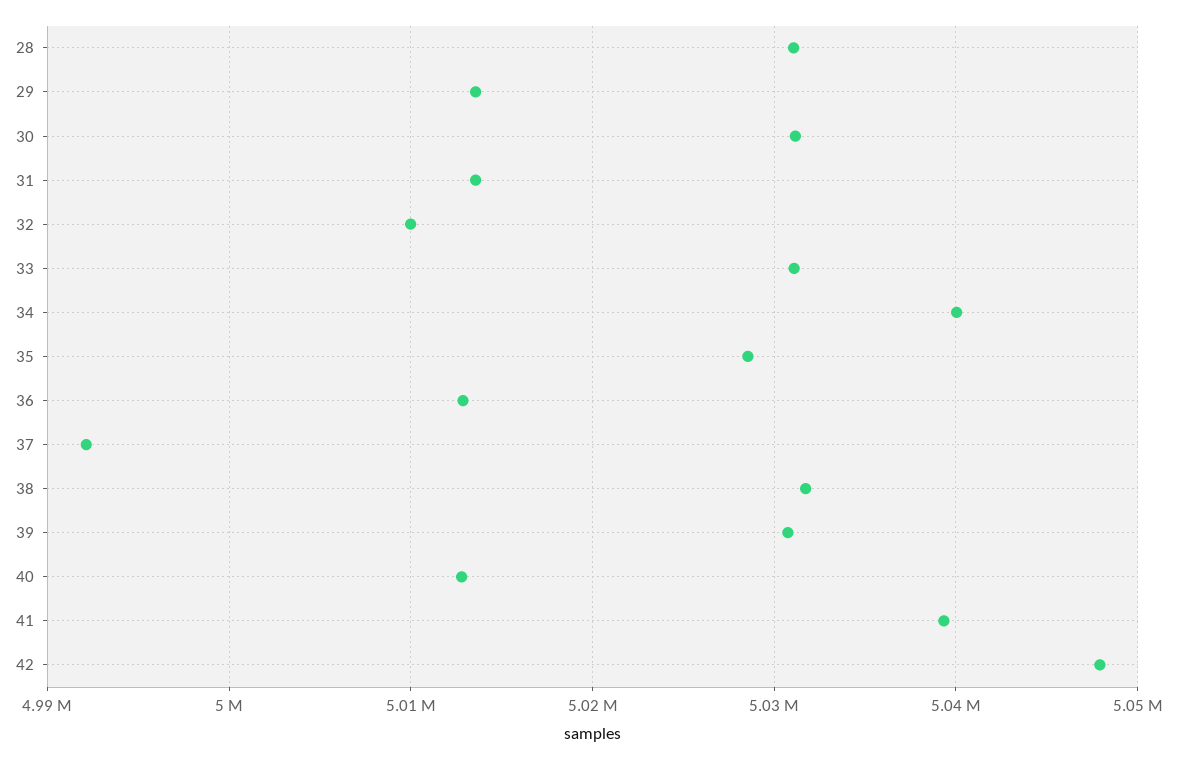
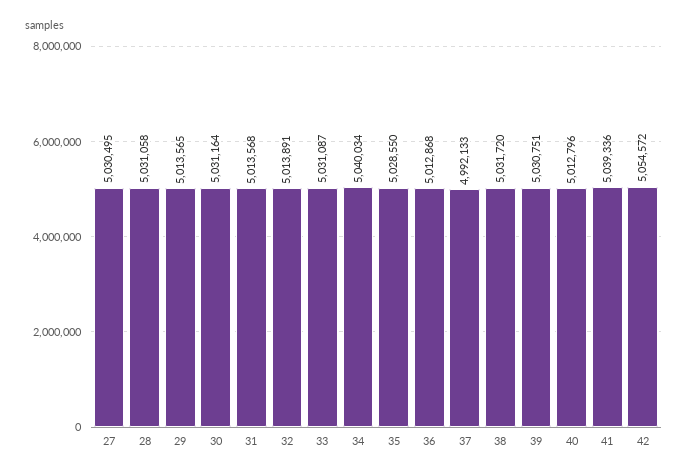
32: 5010000 -> 5013891
42: 5048000 -> 5054572
27: none -> 5030495

